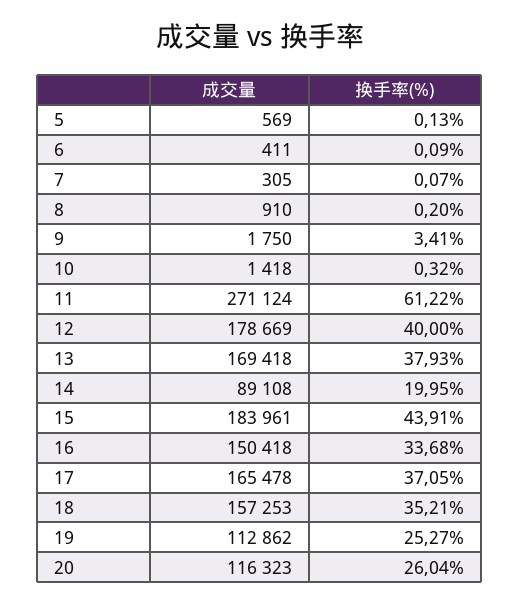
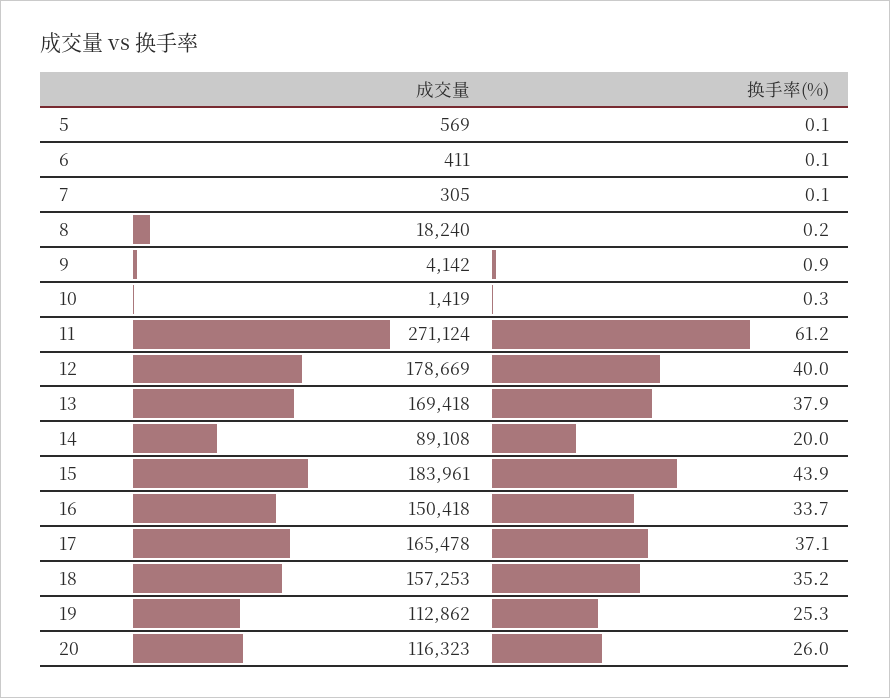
成交量, 8: 910 -> 18240
成交量, 9: 1750 -> 4142
换手率(%), 9: 3.41 -> 0.9
成交量, 10: 1418 -> 1419

